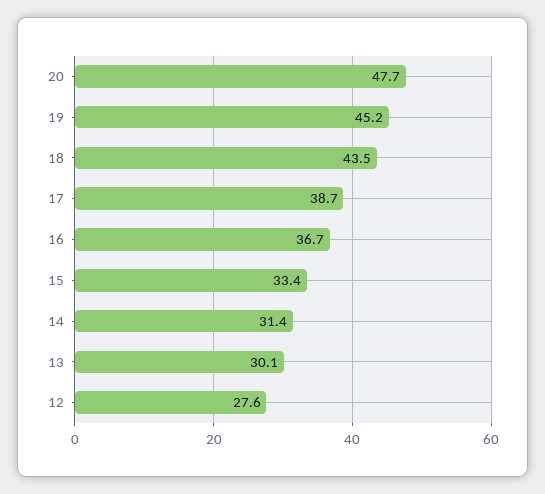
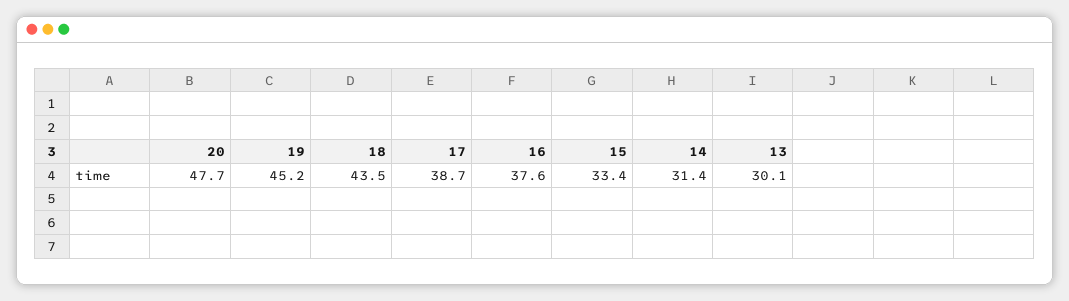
16: 36.7 -> 37.6
12: 27.6 -> none

